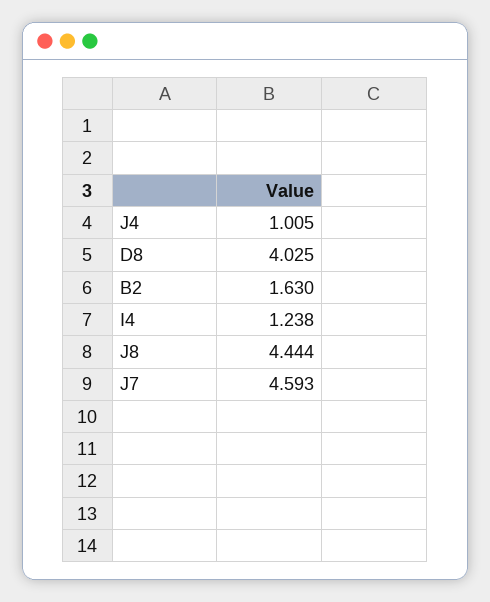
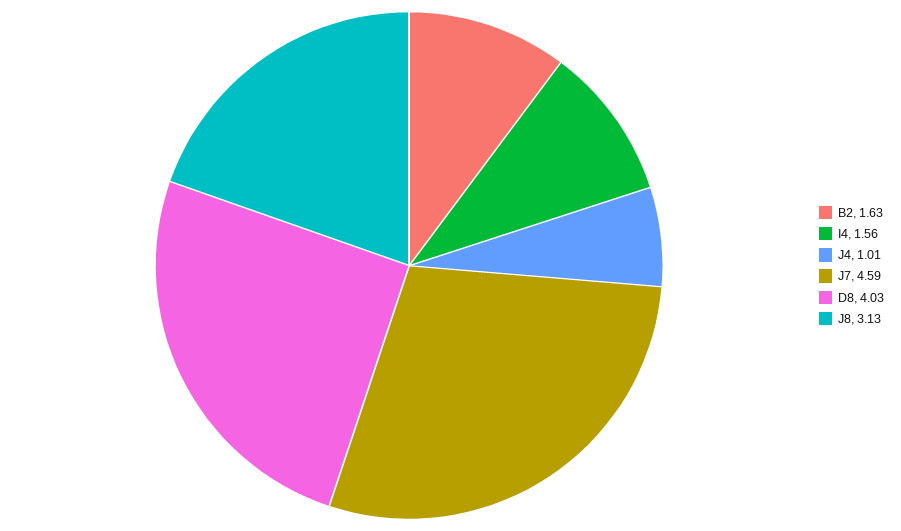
I4: 1.238 -> 1.56
J8: 4.444 -> 3.13

